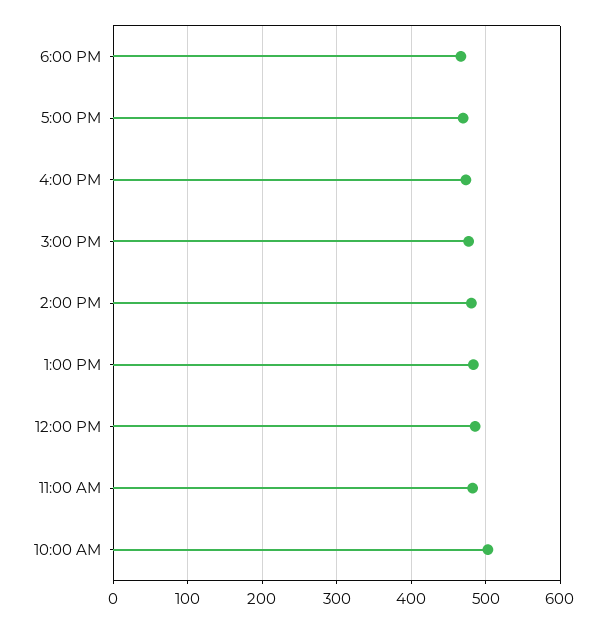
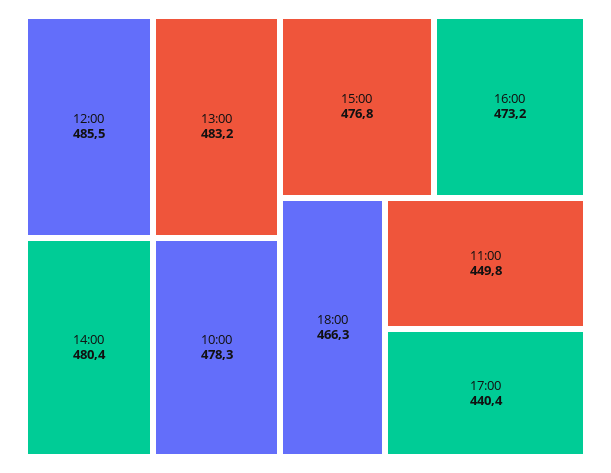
5:00 PM: 470 -> 440.4
11:00 AM: 480 -> 449.8
10:00 AM: 500 -> 478.3

